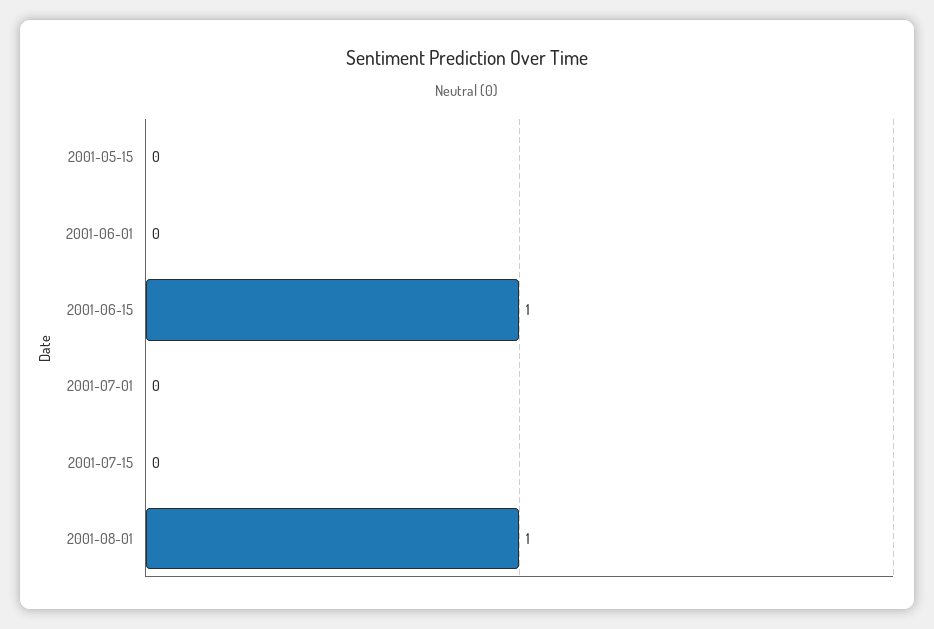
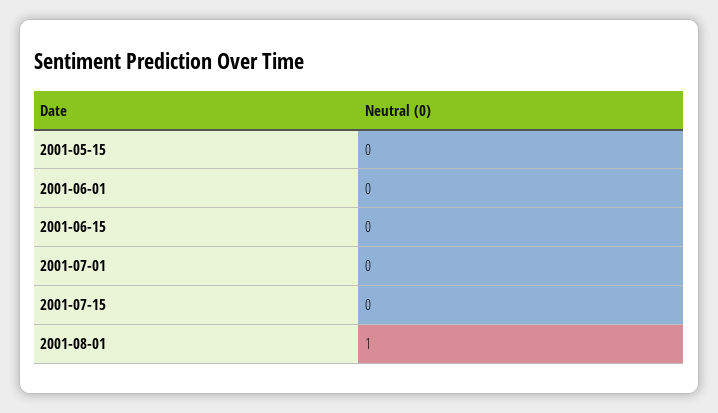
2001-06-15: 1 -> 0

